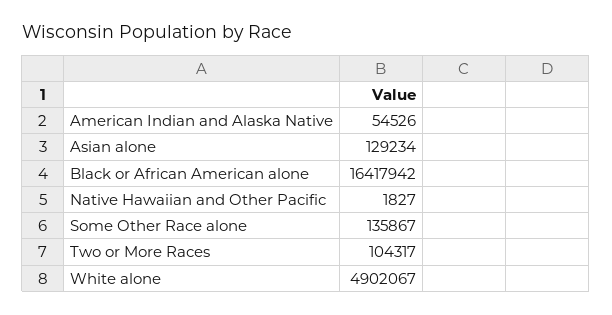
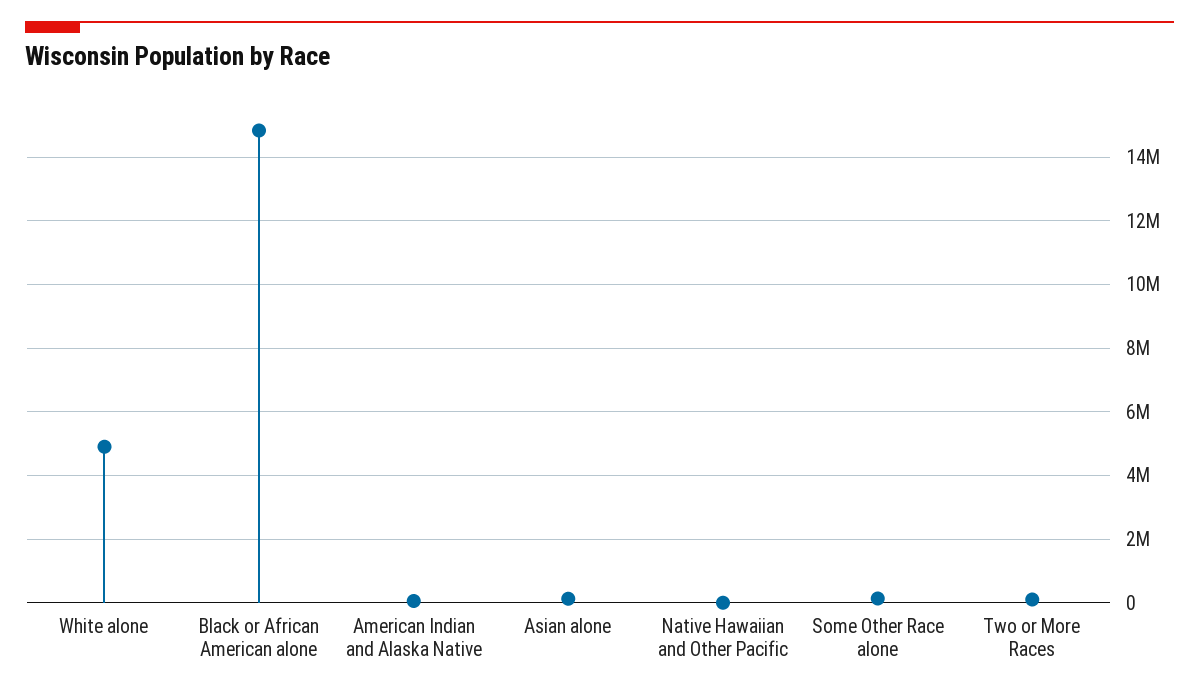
Black or African American alone: 16417942 -> 14800000

